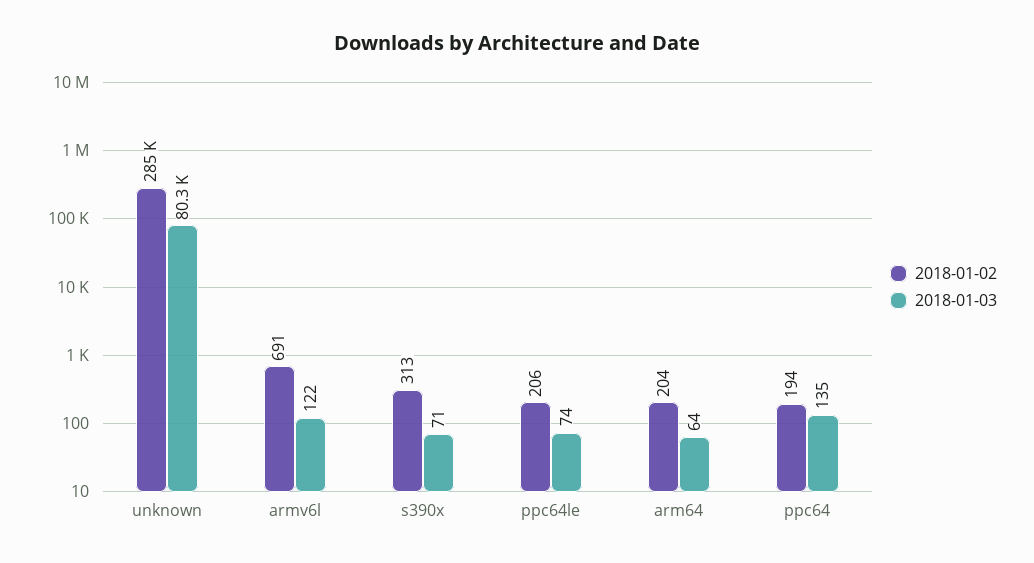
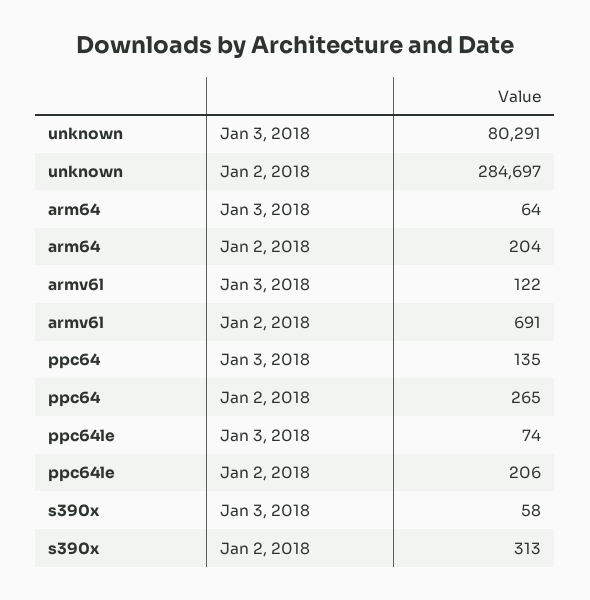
2018-01-03, s390x: 71 -> 58
2018-01-02, ppc64: 194 -> 265

